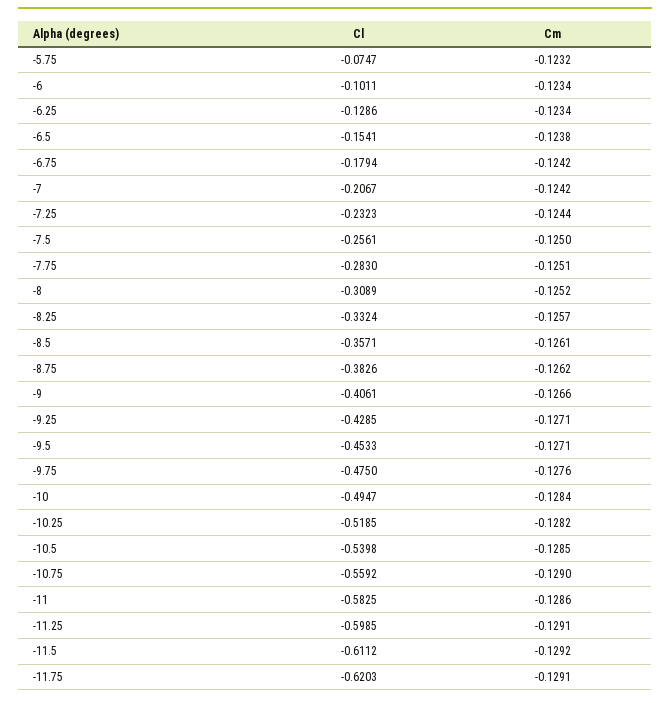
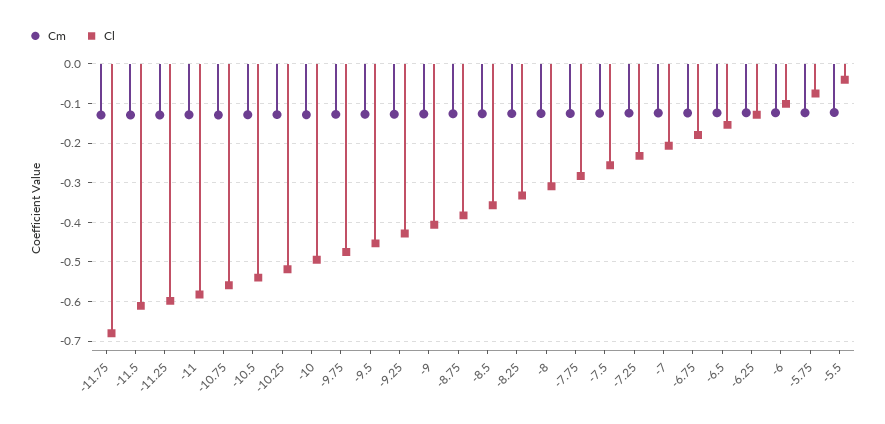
Cl, -11.75: -0.6203 -> -0.68
Cm, -5.5: none -> -0.12
Cl, -5.5: none -> -0.04

